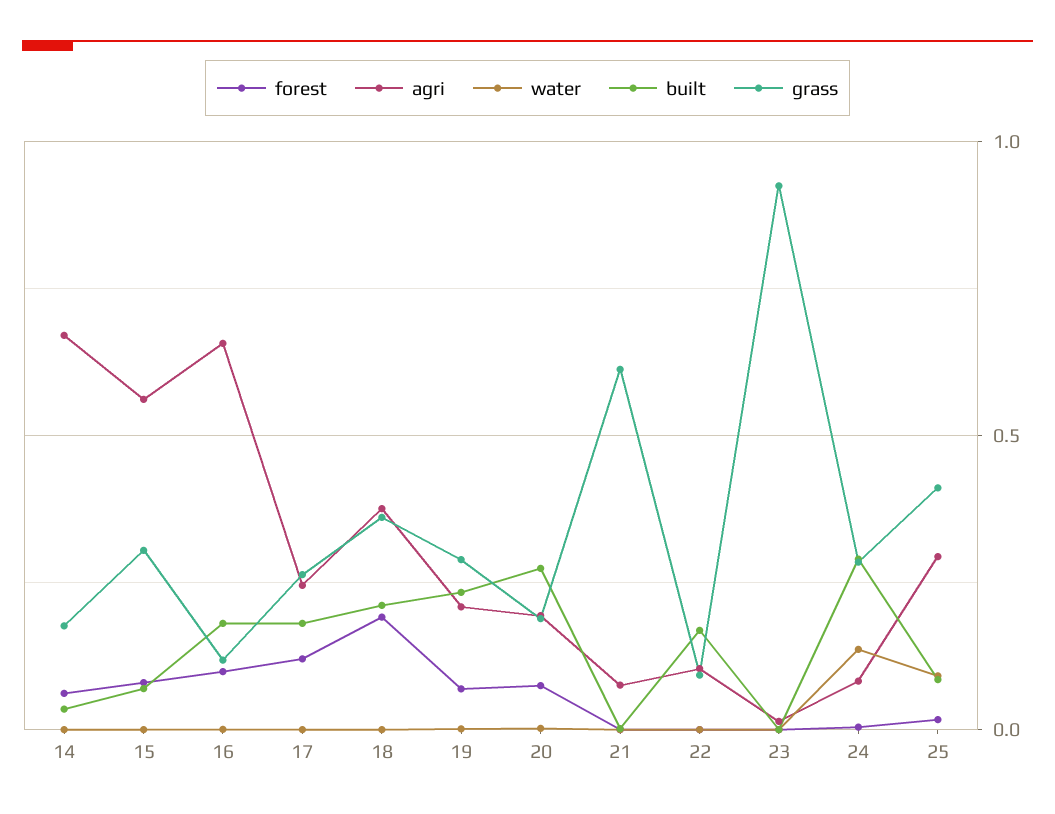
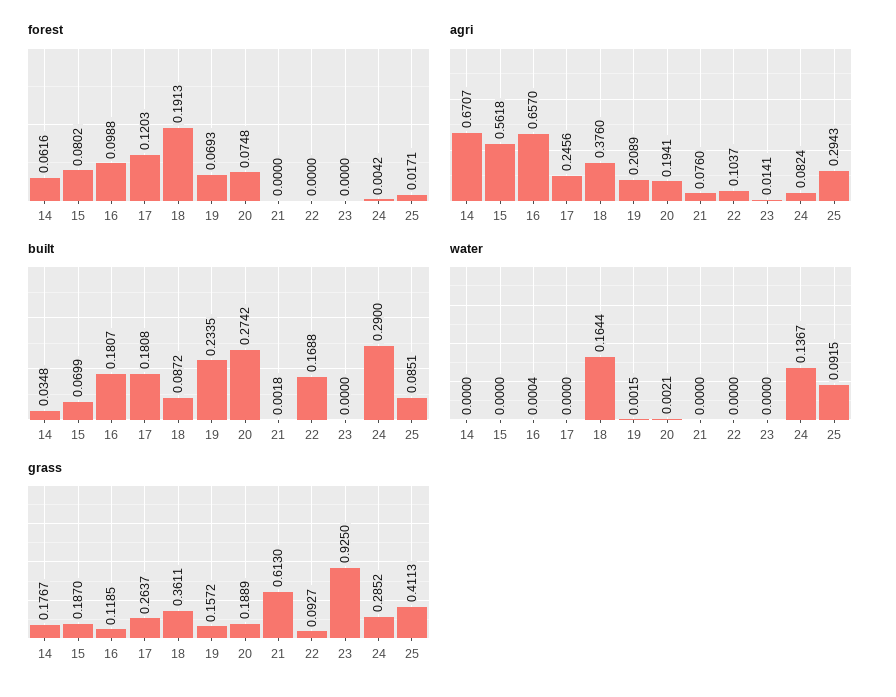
grass, 15: 0.3 -> 0.187
water, 18: 0 -> 0.1644
built, 18: 0.2 -> 0.0872
grass, 19: 0.3 -> 0.1572

